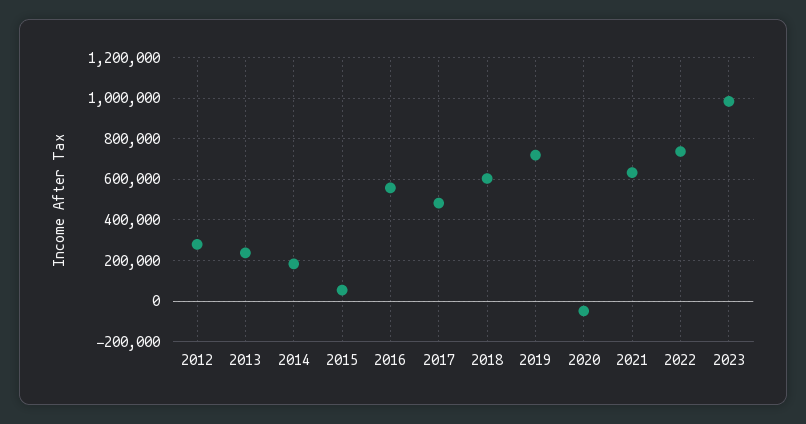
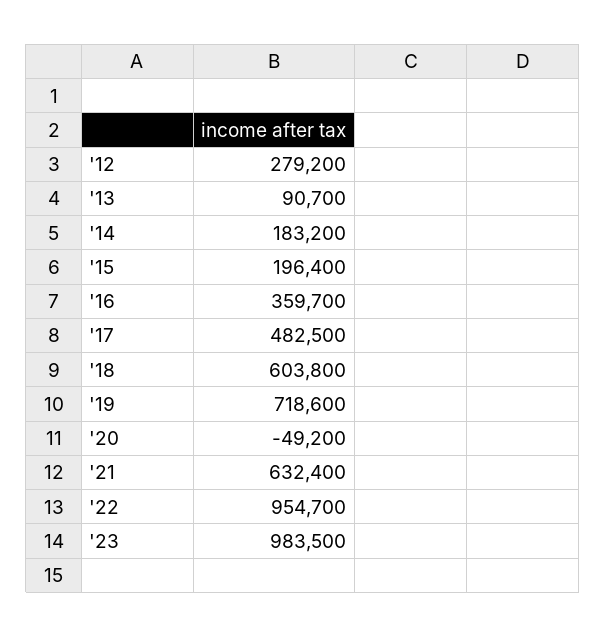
2013: 250000 -> 90700
2015: 50000 -> 196400
2016: 550000 -> 359700
2022: 750000 -> 954700

